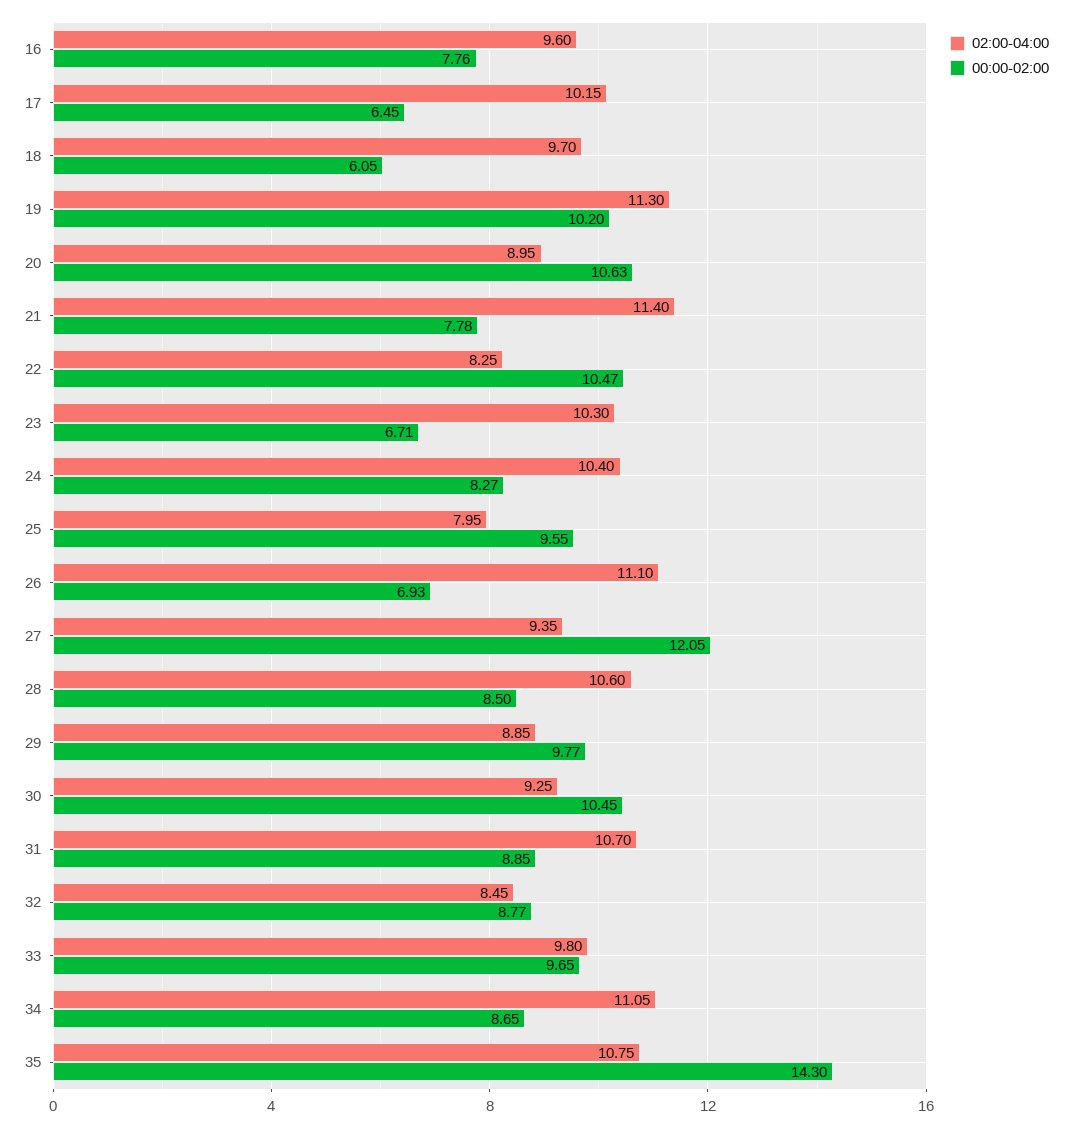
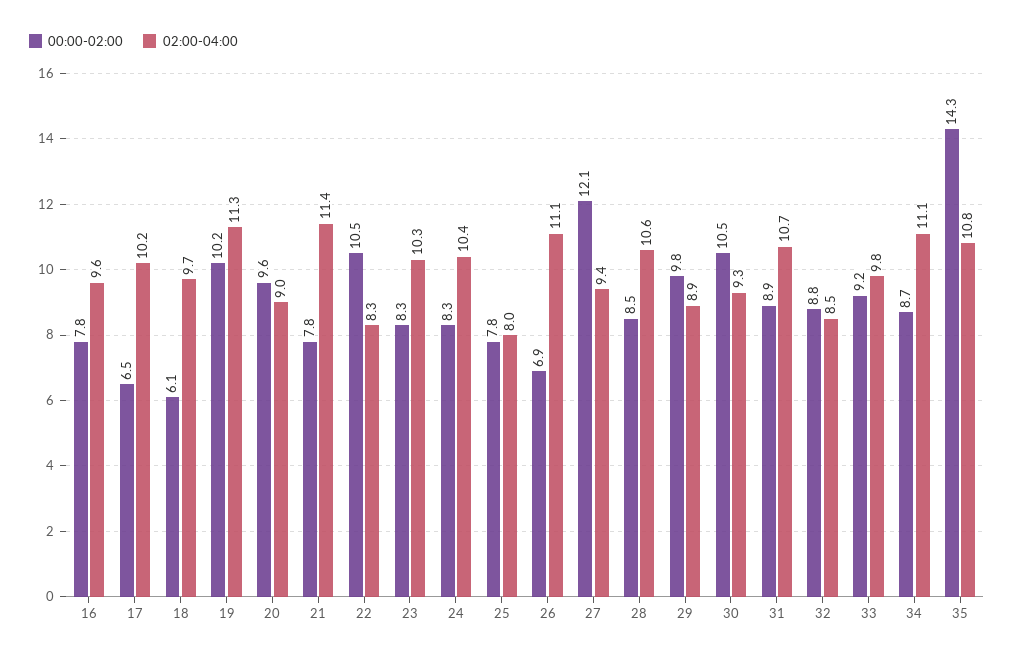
00:00-02:00, 20: 10.63 -> 9.6
00:00-02:00, 23: 6.71 -> 8.3
00:00-02:00, 25: 9.55 -> 7.8
00:00-02:00, 33: 9.65 -> 9.2

